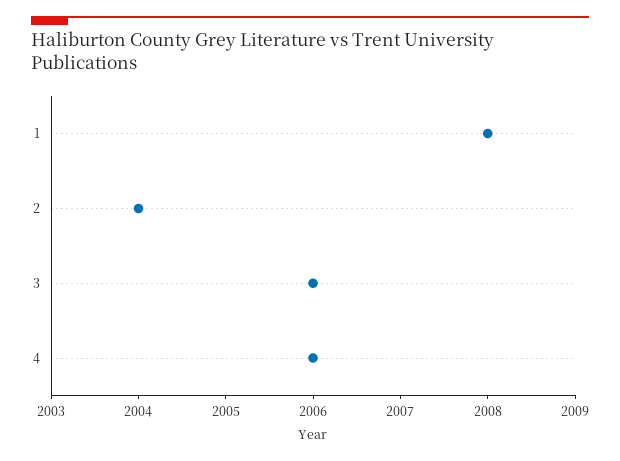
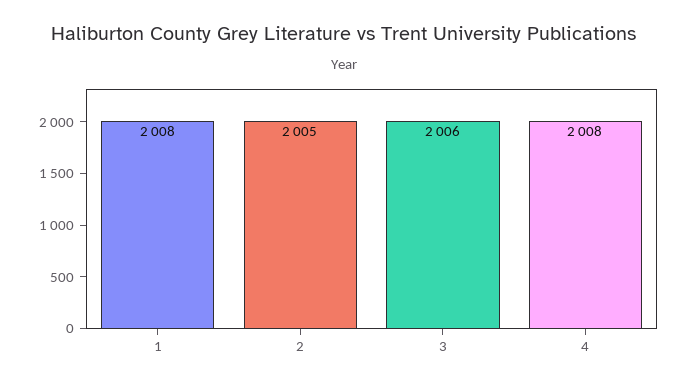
2: 2004 -> 2005
4: 2006 -> 2008

